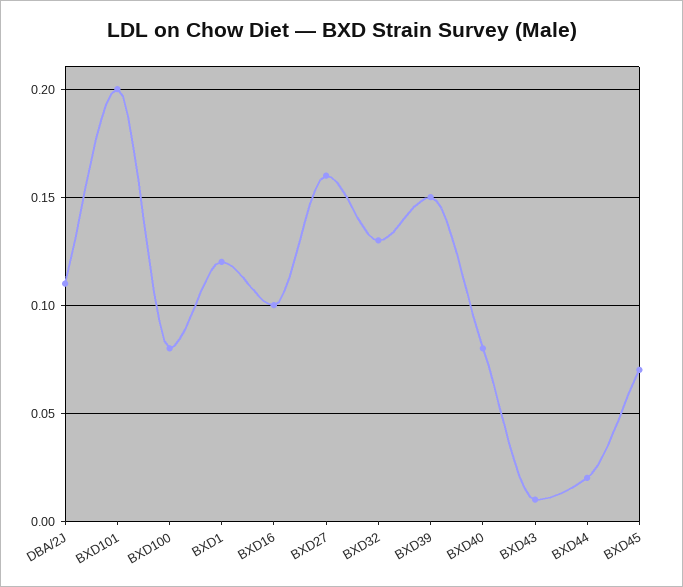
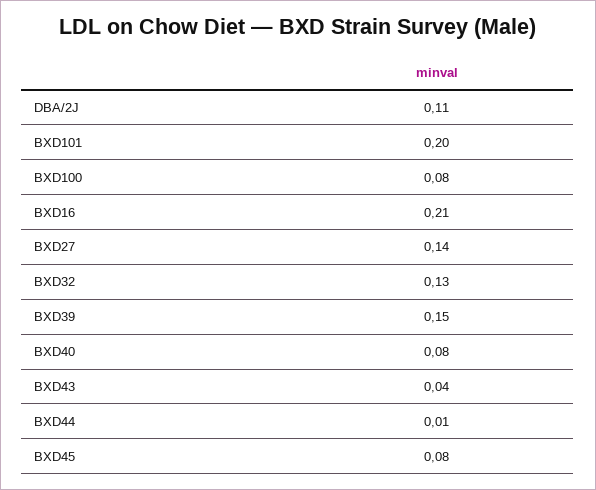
BXD1: 0.12 -> none
BXD16: 0.1 -> 0.21
BXD27: 0.16 -> 0.14
BXD43: 0.01 -> 0.04
BXD44: 0.02 -> 0.01
BXD45: 0.07 -> 0.08

